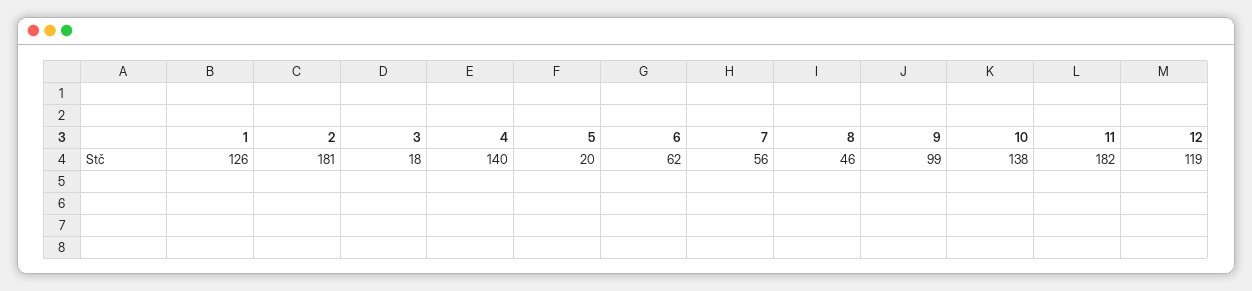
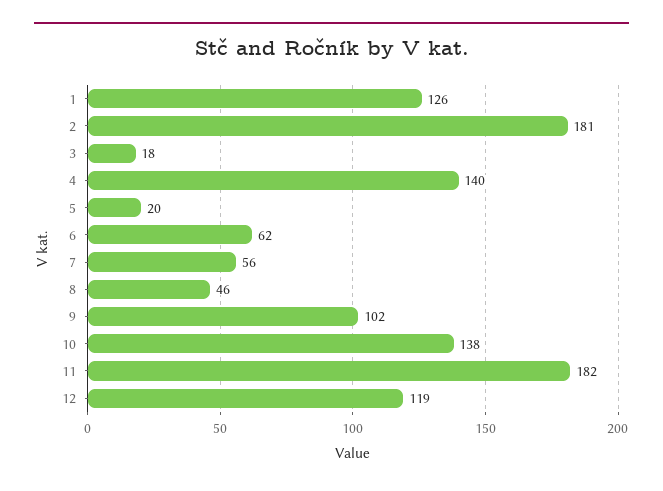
9: 99 -> 102

